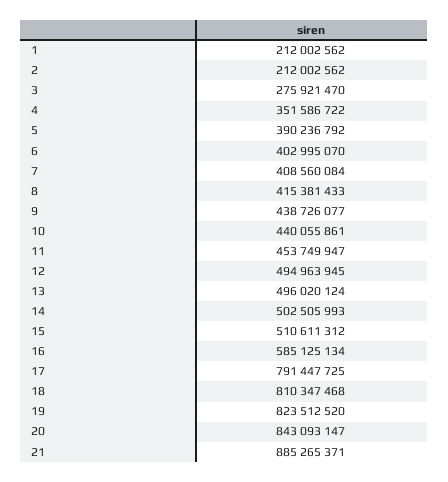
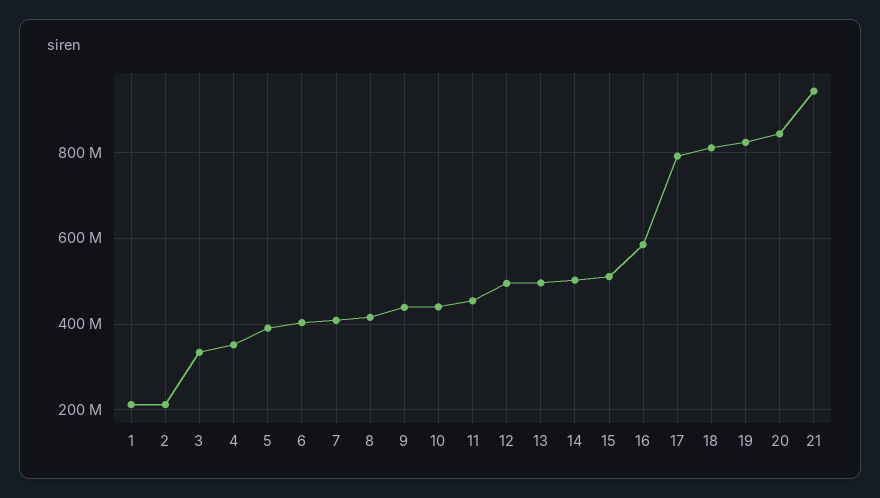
3: 275921470 -> 340000000
21: 885265371 -> 940000000

